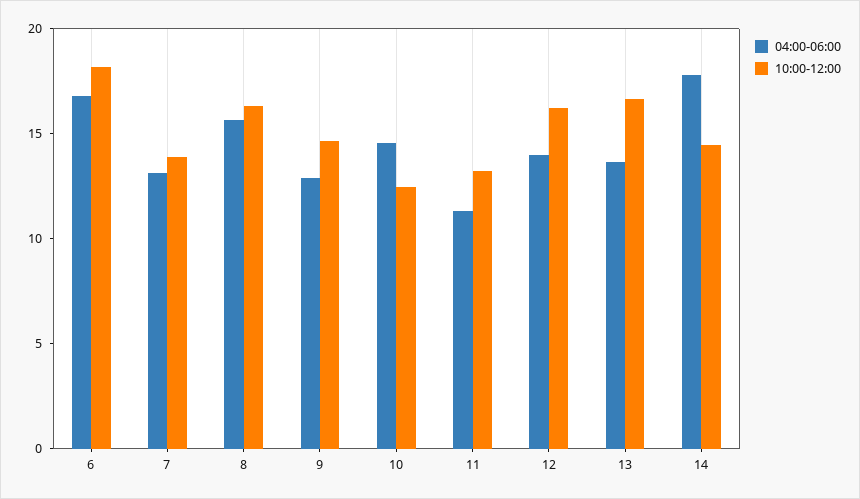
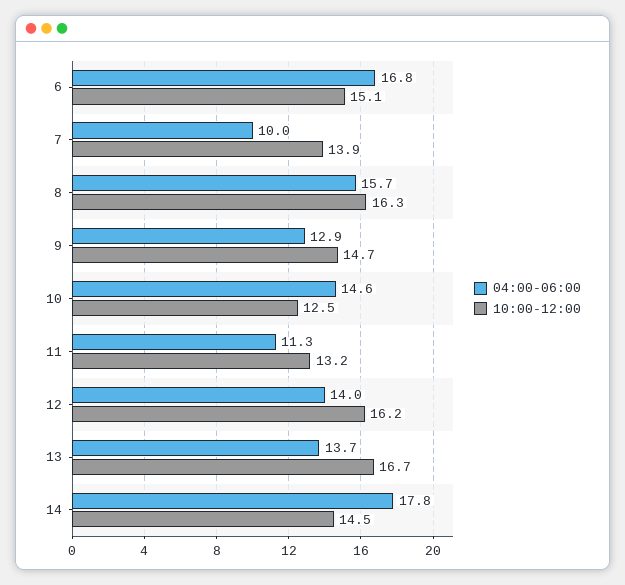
10:00-12:00, 6: 18 -> 15.1
04:00-06:00, 7: 13 -> 10

